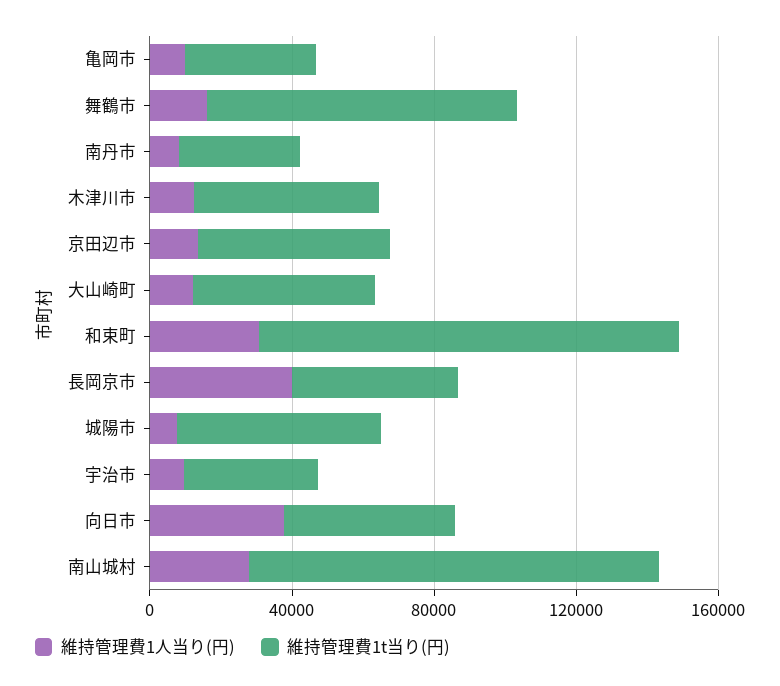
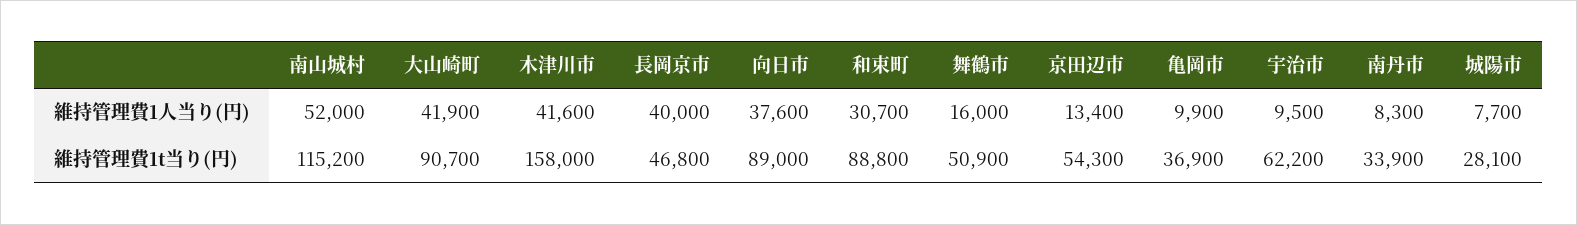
維持管理費1t当り(円), 舞鶴市: 90000 -> 50900
維持管理費1人当り(円), 木津川市: 10000 -> 41600
維持管理費1t当り(円), 木津川市: 50000 -> 158000
維持管理費1人当り(円), 大山崎町: 10000 -> 41900
維持管理費1t当り(円), 大山崎町: 50000 -> 90700
維持管理費1t当り(円), 和束町: 120000 -> 88800
維持管理費1t当り(円), 城陽市: 60000 -> 28100
維持管理費1t当り(円), 宇治市: 40000 -> 62200
維持管理費1t当り(円), 向日市: 50000 -> 89000
維持管理費1人当り(円), 南山城村: 30000 -> 52000

